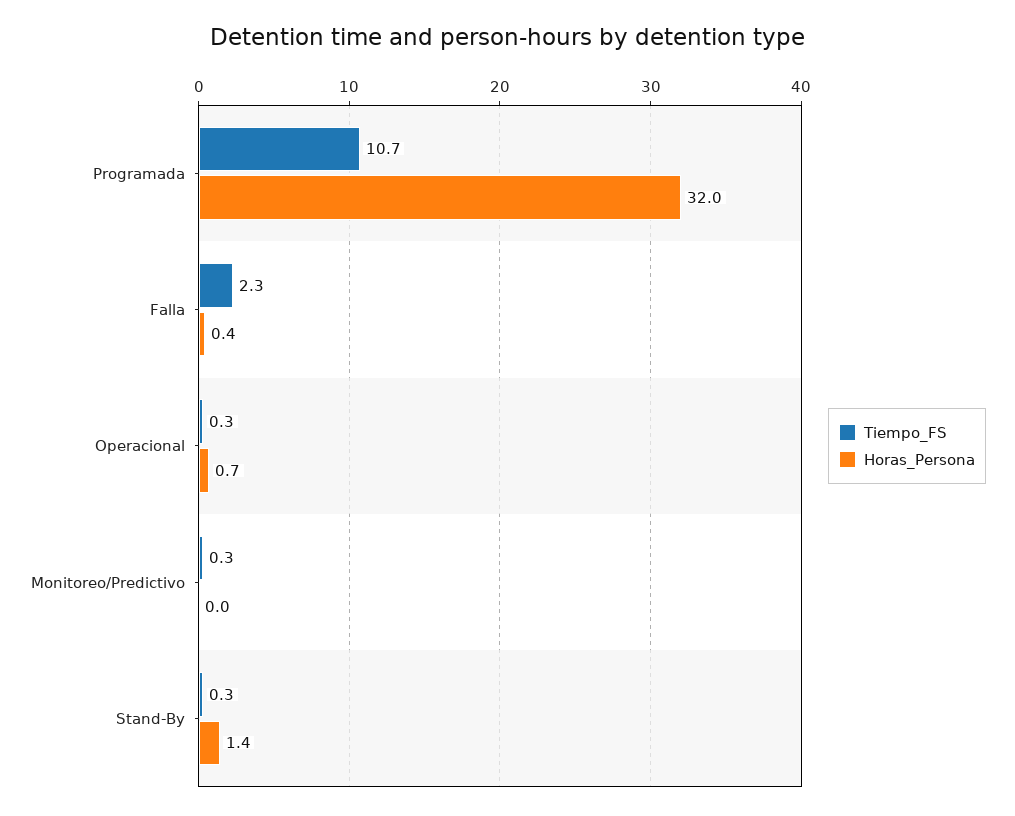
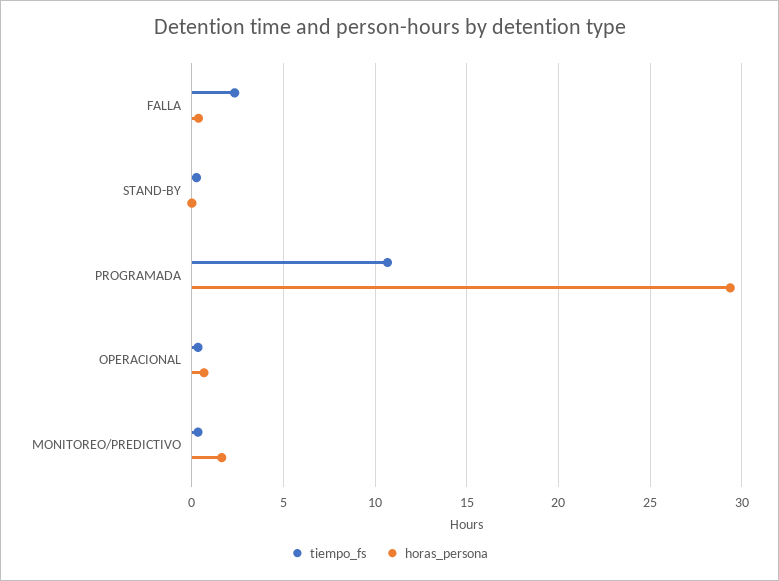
Horas_Persona, Programada: 32 -> 29.5
Horas_Persona, Monitoreo/Predictivo: 0 -> 1.5
Horas_Persona, Stand-By: 1.4 -> 0

